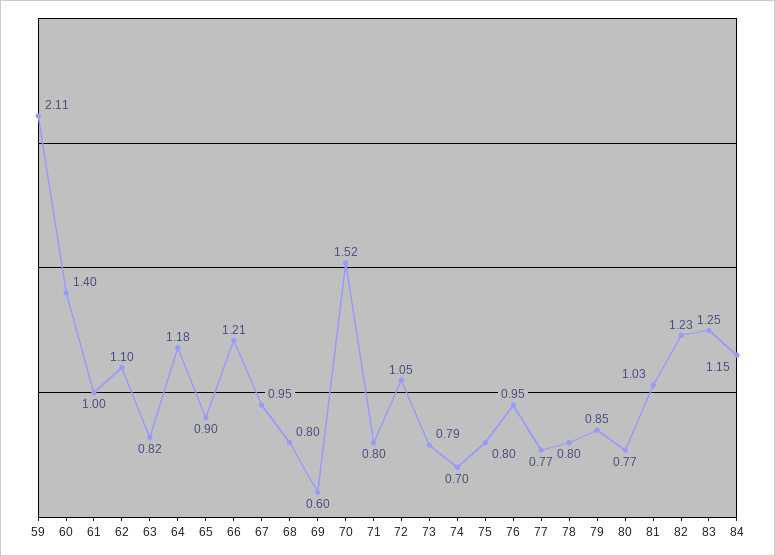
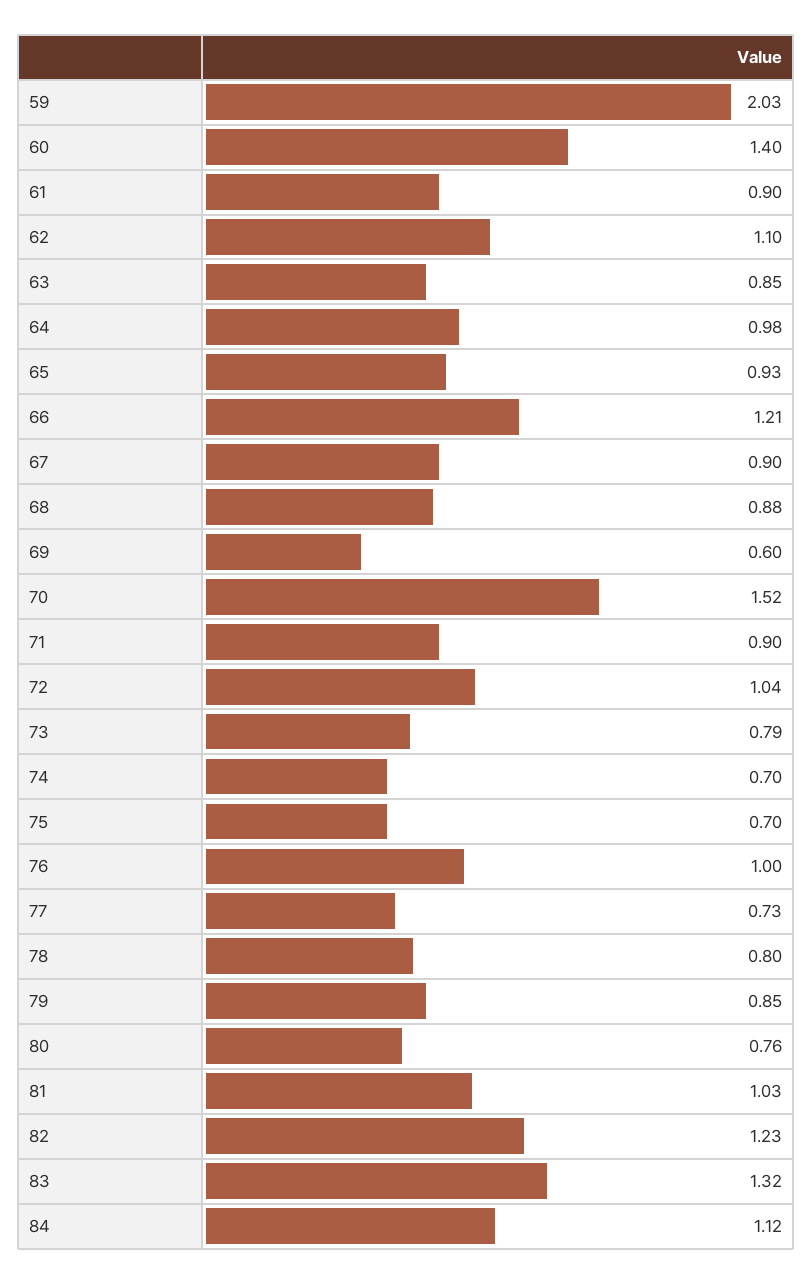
59: 2.11 -> 2.03
61: 1 -> 0.9
63: 0.82 -> 0.85
64: 1.18 -> 0.98
65: 0.9 -> 0.93
67: 0.95 -> 0.9
68: 0.8 -> 0.88
71: 0.8 -> 0.9
72: 1.05 -> 1.04
75: 0.8 -> 0.7
76: 0.95 -> 1
77: 0.77 -> 0.73
80: 0.77 -> 0.76
83: 1.25 -> 1.32
84: 1.15 -> 1.12

